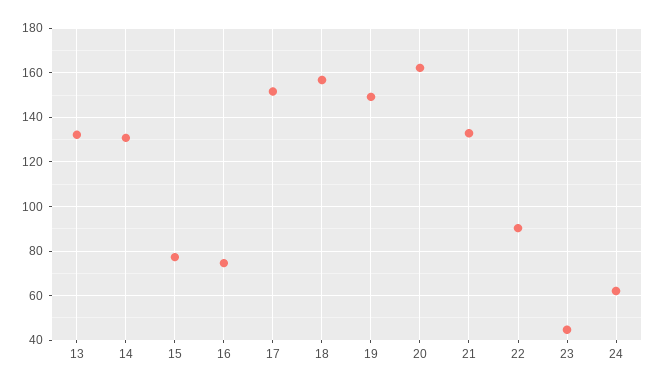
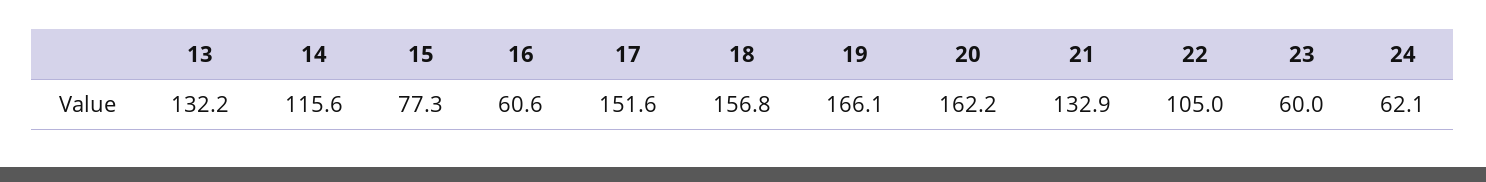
14: 130 -> 115.6
16: 75 -> 60.6
19: 150 -> 166.1
22: 90 -> 105
23: 45 -> 60

